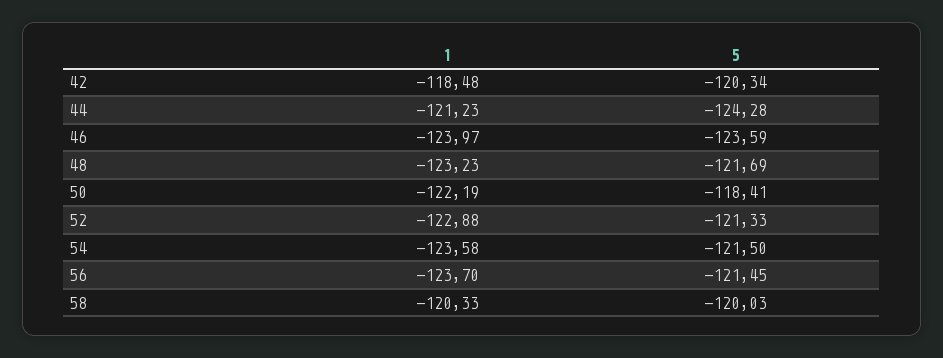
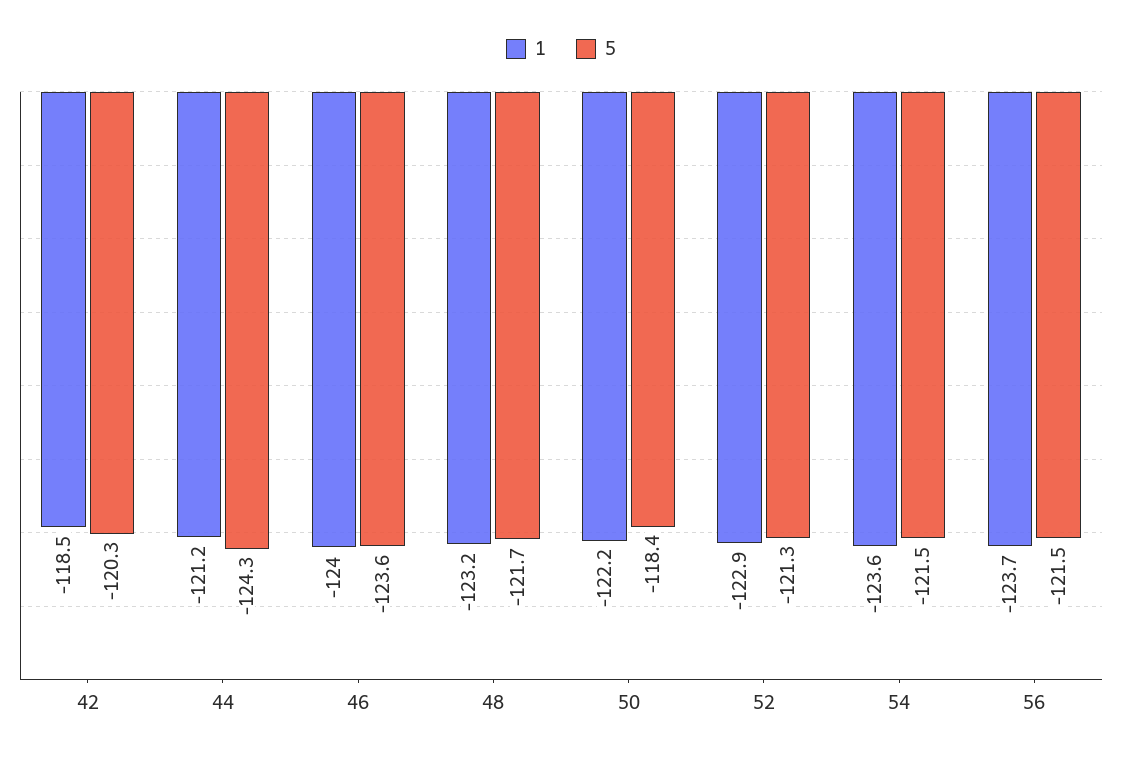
1, 58: -120.33 -> none
5, 58: -120.03 -> none

